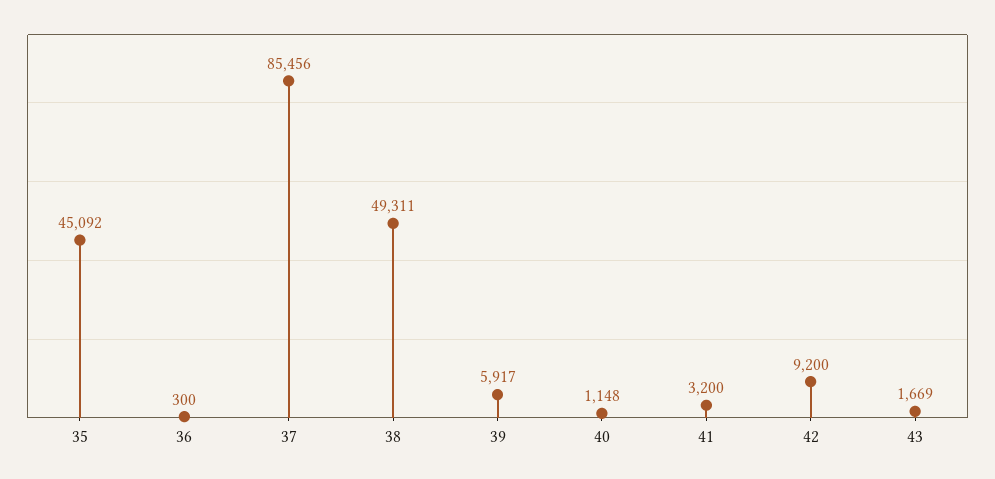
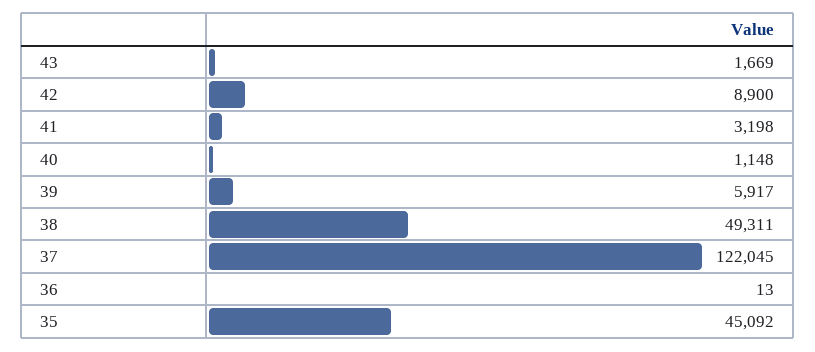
36: 300 -> 13
37: 85456 -> 122045
41: 3200 -> 3198
42: 9200 -> 8900

